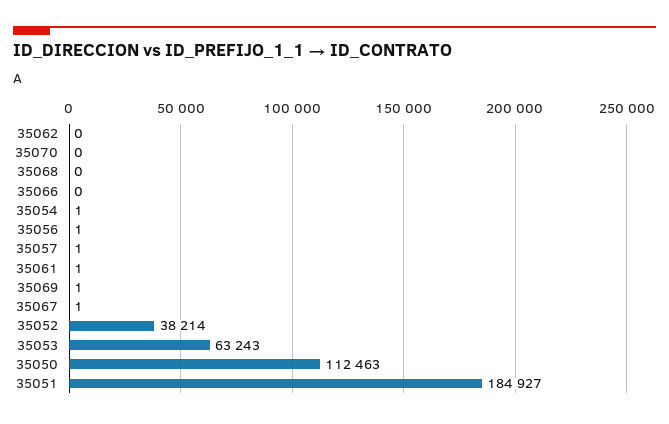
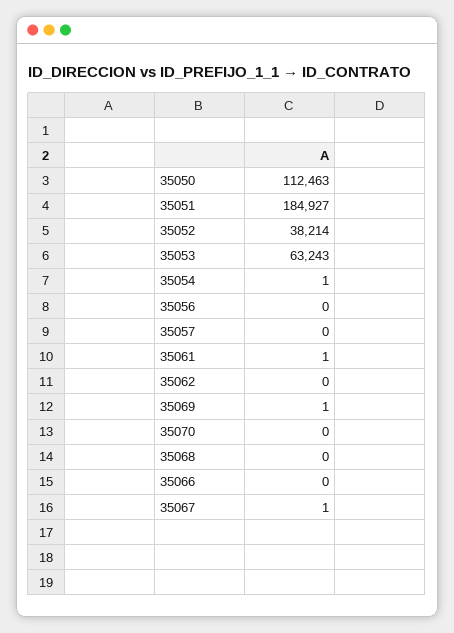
35056: 1 -> 0
35057: 1 -> 0

